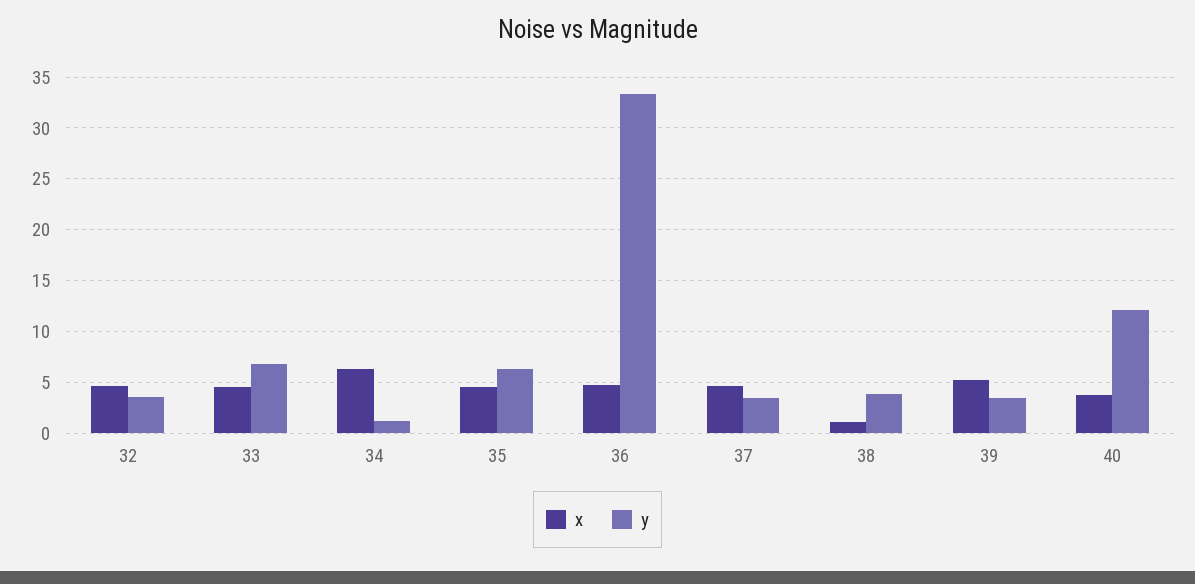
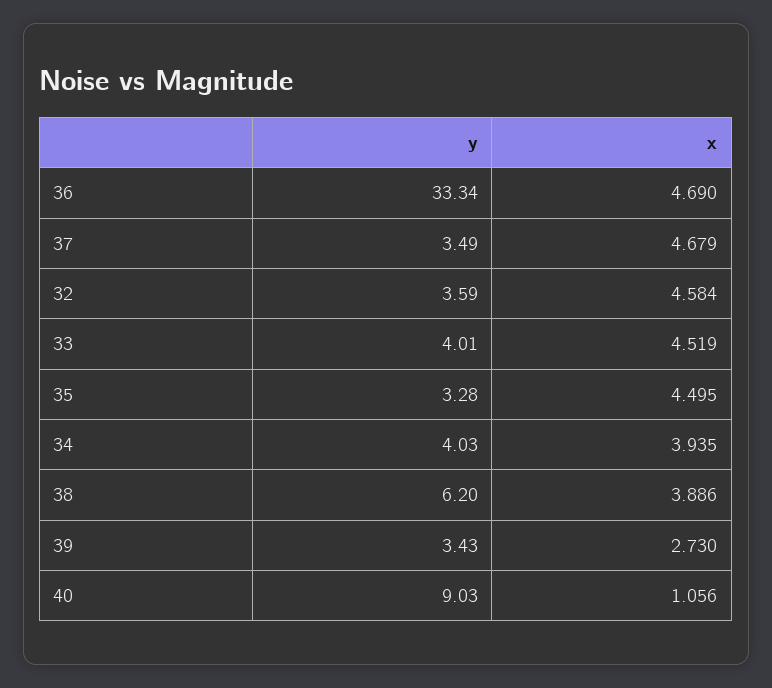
y, 33: 7 -> 4.01
x, 34: 6 -> 3.935
y, 34: 1 -> 4.03
y, 35: 6 -> 3.28
x, 38: 1 -> 3.886
y, 38: 4 -> 6.2
x, 39: 5 -> 2.73
x, 40: 4 -> 1.056
y, 40: 12 -> 9.03

